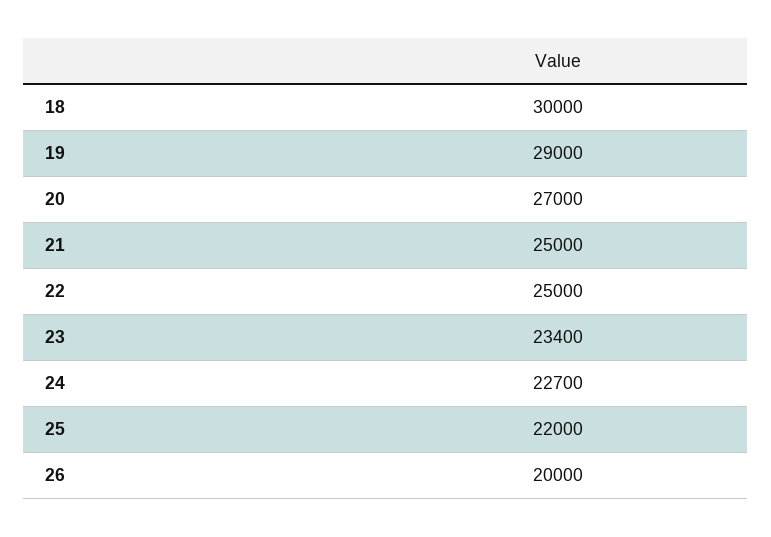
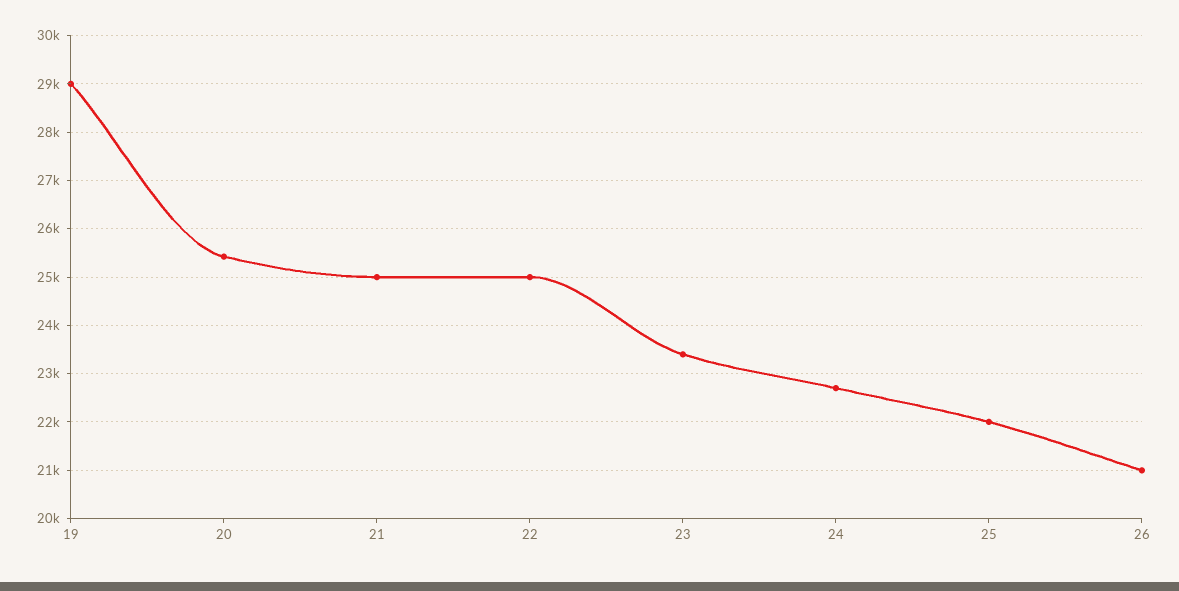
18: 30000 -> none
20: 27000 -> 25400
26: 20000 -> 21000

